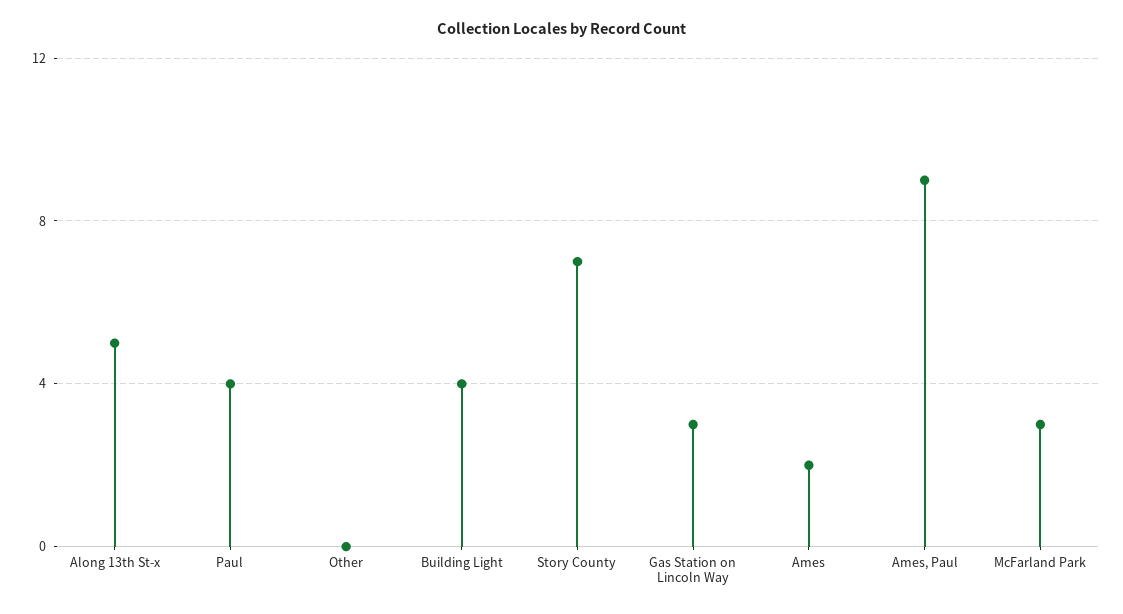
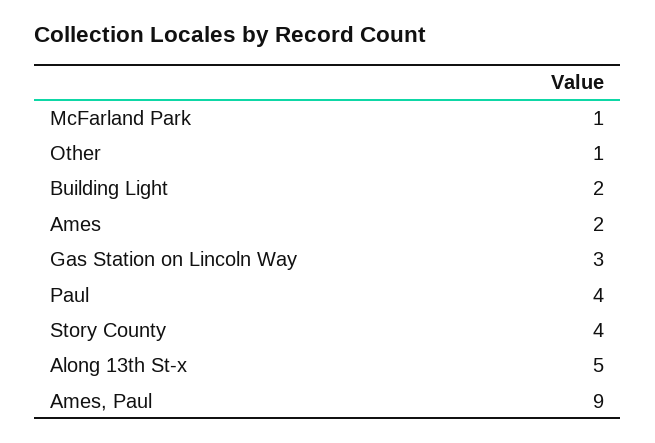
Other: 0 -> 1
Building Light: 4 -> 2
Story County: 7 -> 4
McFarland Park: 3 -> 1

